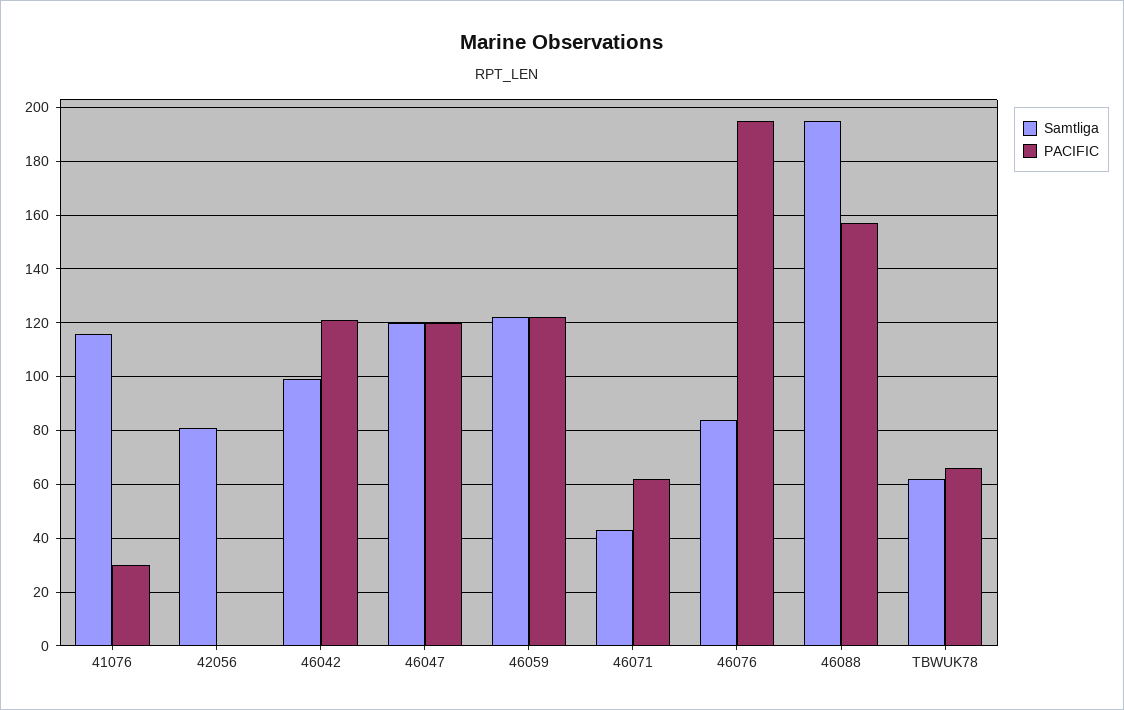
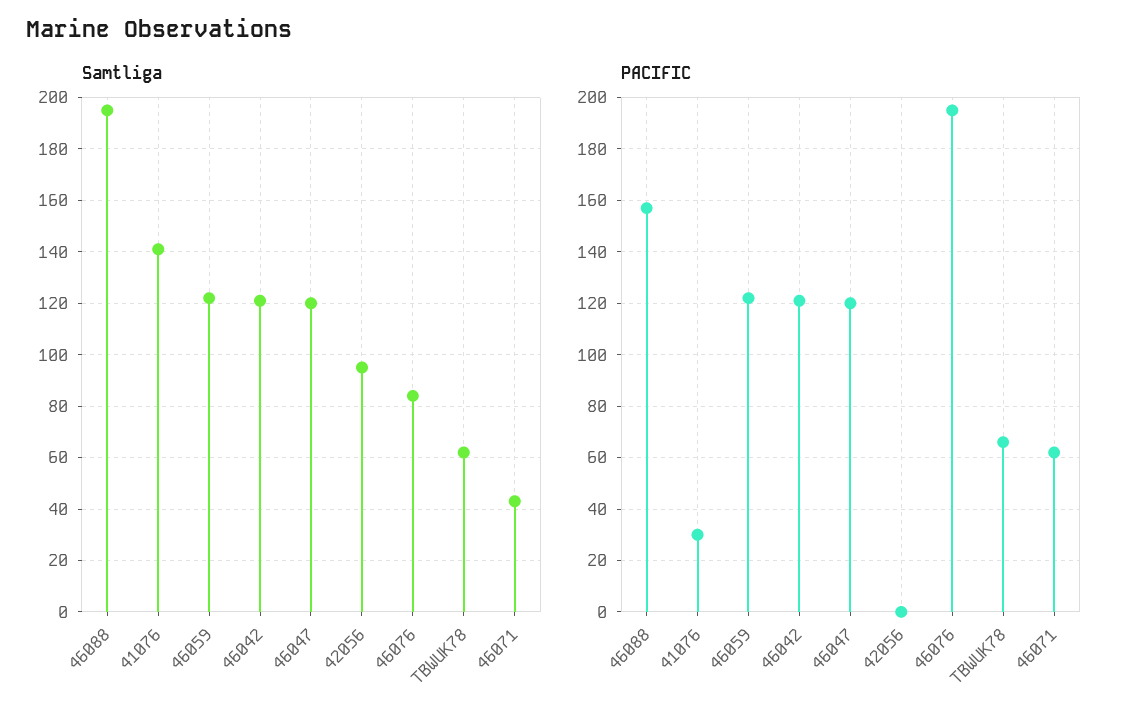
Samtliga, 41076: 115 -> 140
Samtliga, 42056: 80 -> 95
Samtliga, 46042: 100 -> 120

